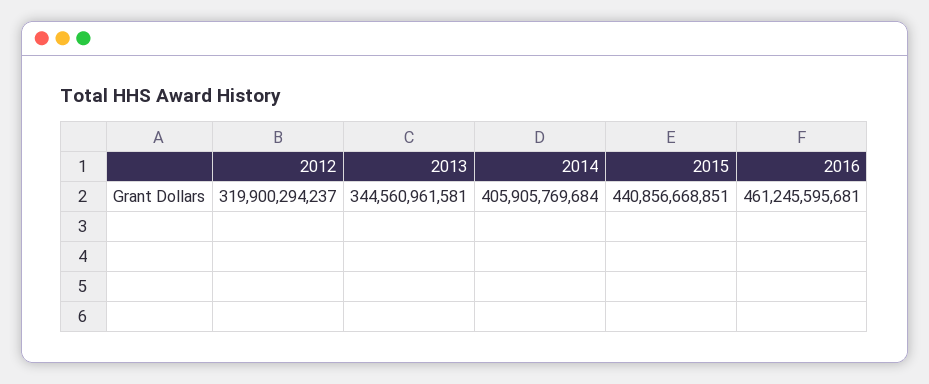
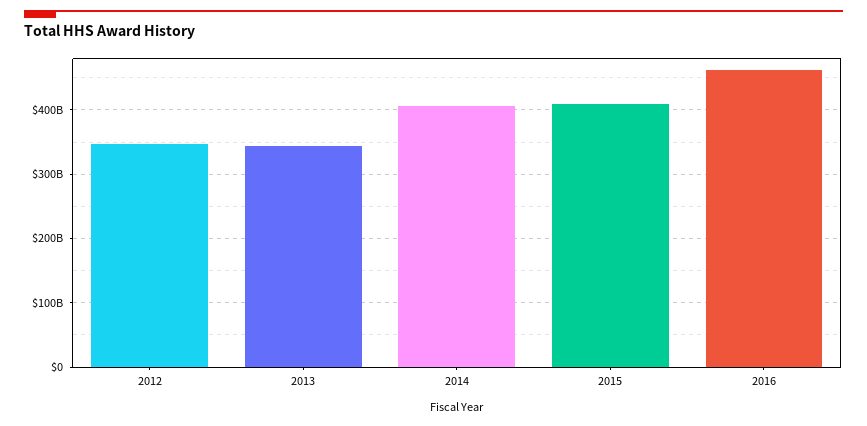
2012: 319900294237 -> 350000000000
2015: 440856668851 -> 410000000000

